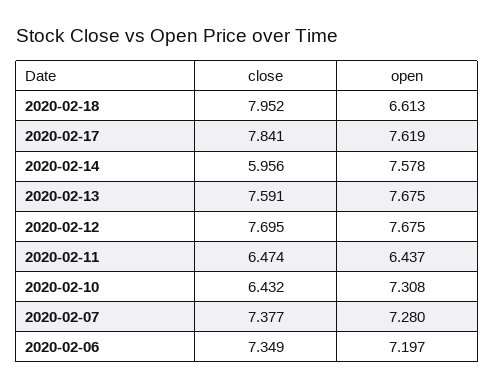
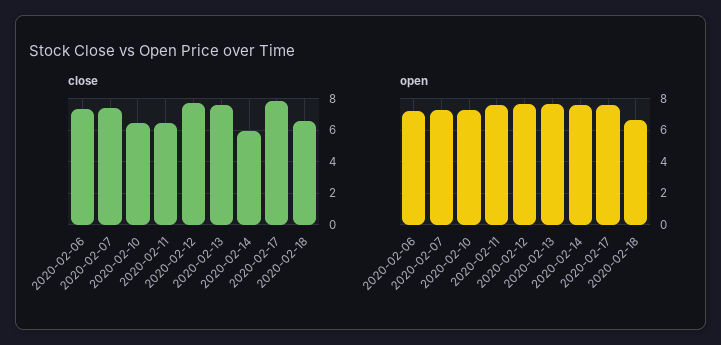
close, 2020-02-18: 7.952 -> 6.5
open, 2020-02-11: 6.437 -> 7.5

